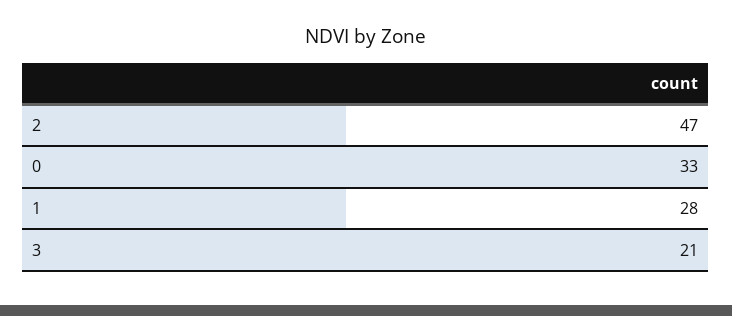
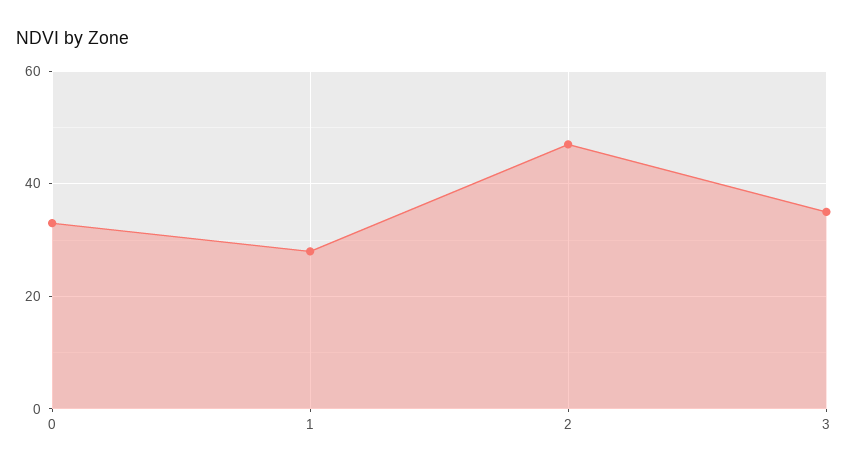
3: 21 -> 35

